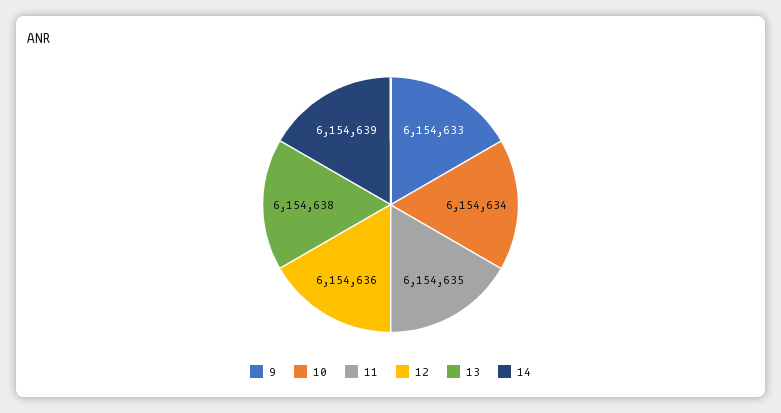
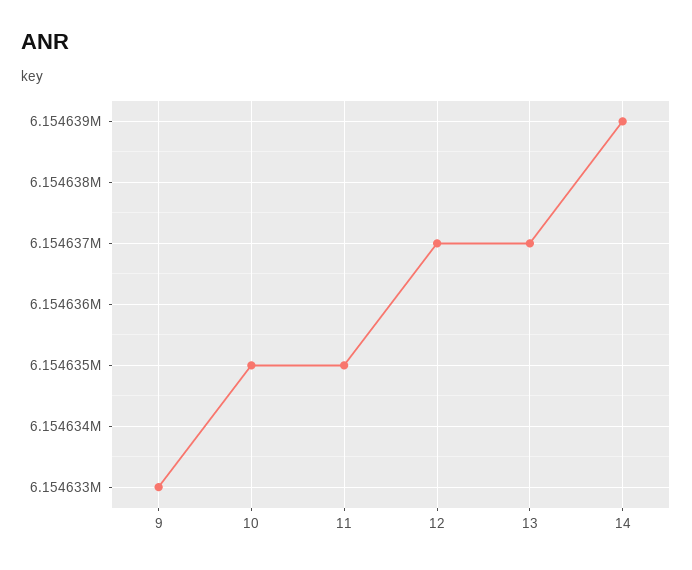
10: 6154634 -> 6154635
12: 6154636 -> 6154637
13: 6154638 -> 6154637

